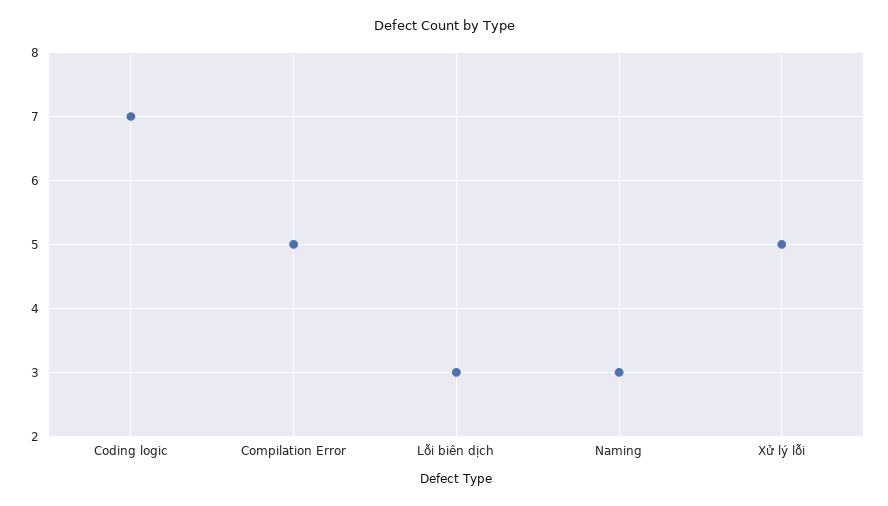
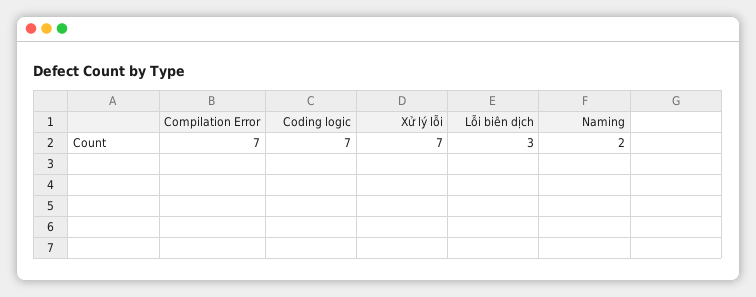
Compilation Error: 5 -> 7
Naming: 3 -> 2
Xử lý lỗi: 5 -> 7

